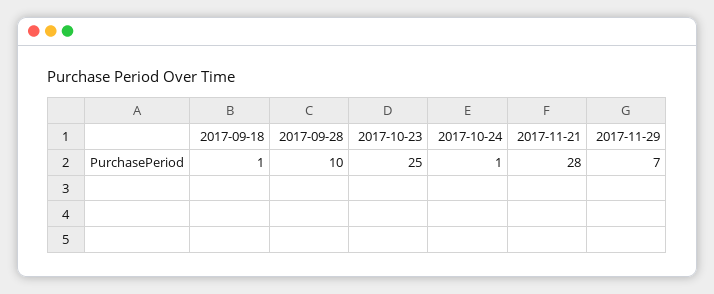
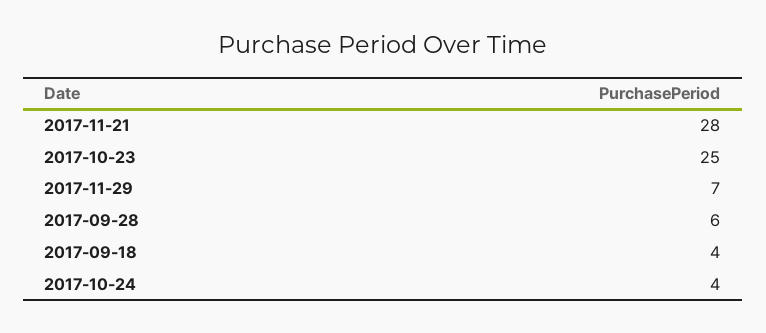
2017-09-18: 1 -> 4
2017-09-28: 10 -> 6
2017-10-24: 1 -> 4

